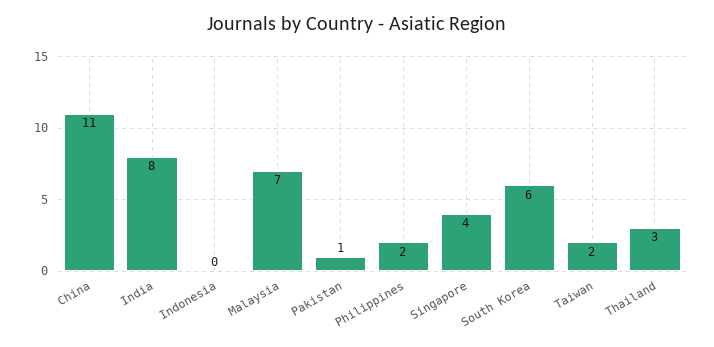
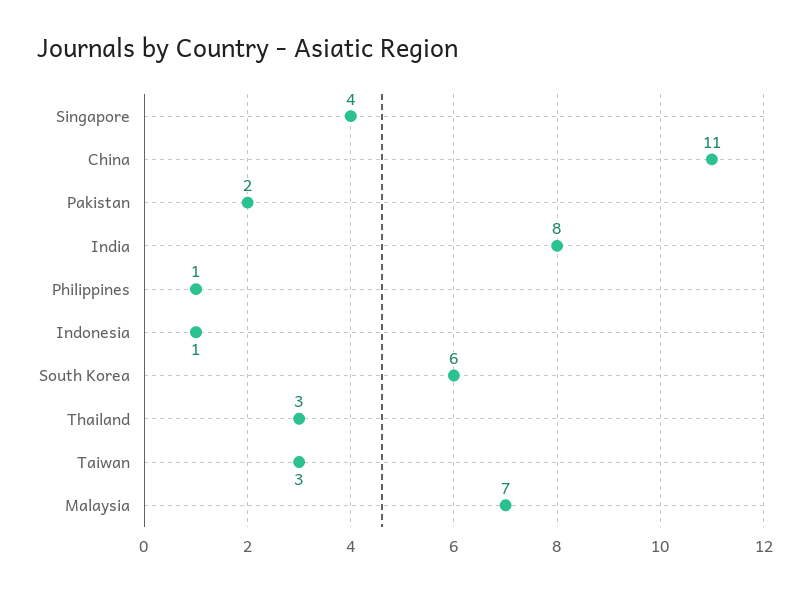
Indonesia: 0 -> 1
Pakistan: 1 -> 2
Philippines: 2 -> 1
Taiwan: 2 -> 3

